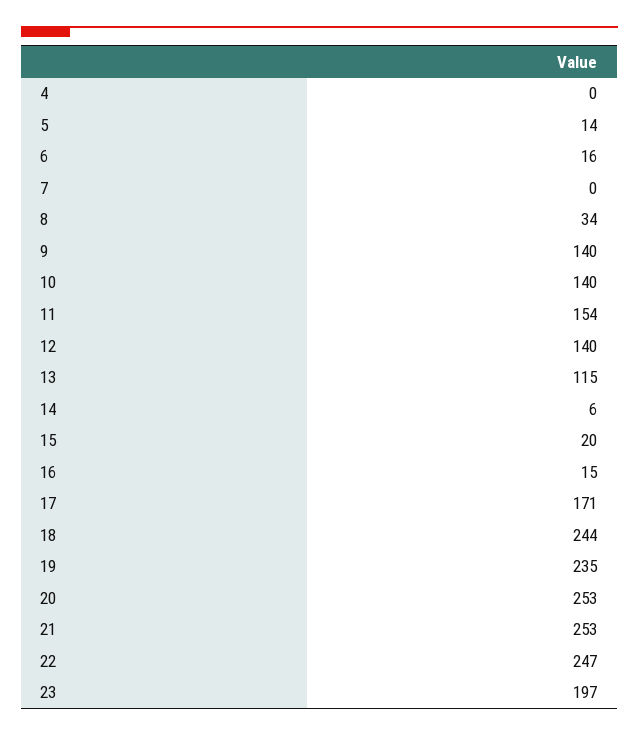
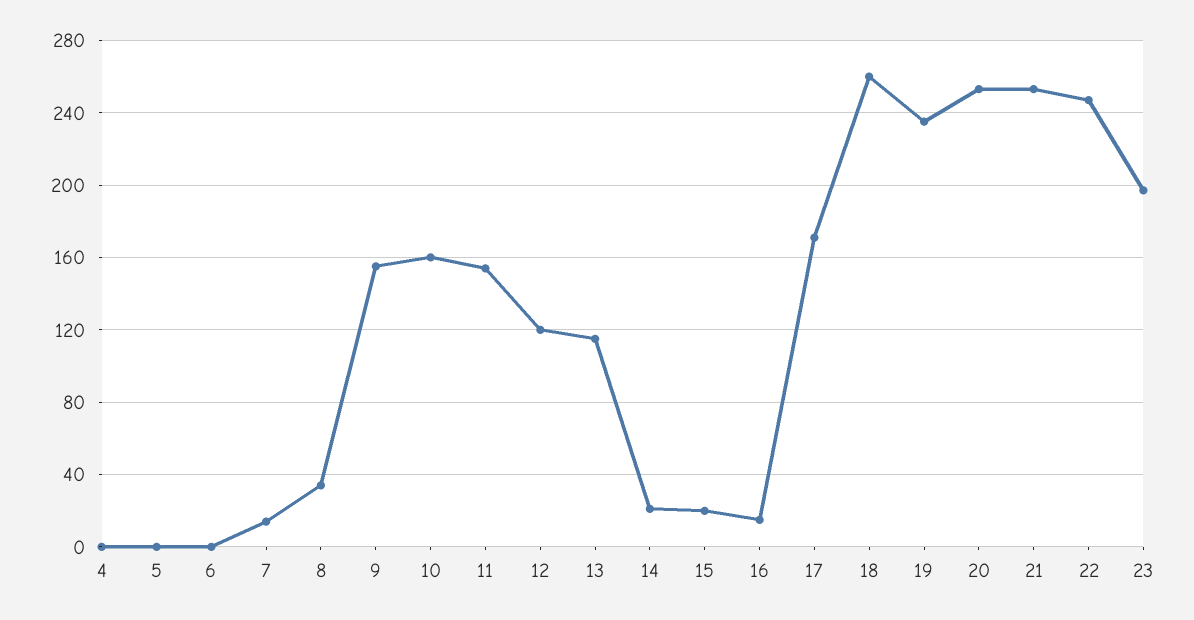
5: 14 -> 0
6: 16 -> 0
7: 0 -> 15
9: 140 -> 155
10: 140 -> 160
12: 140 -> 120
14: 6 -> 20
18: 244 -> 260

